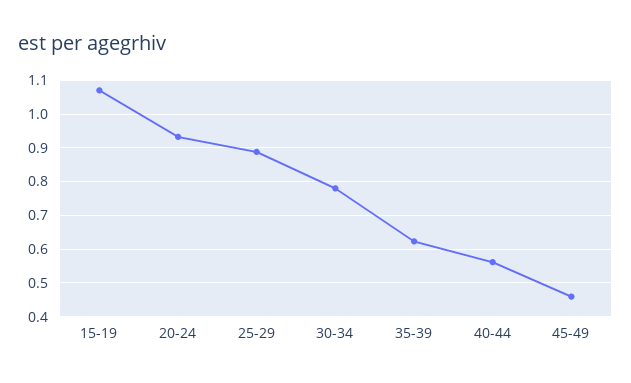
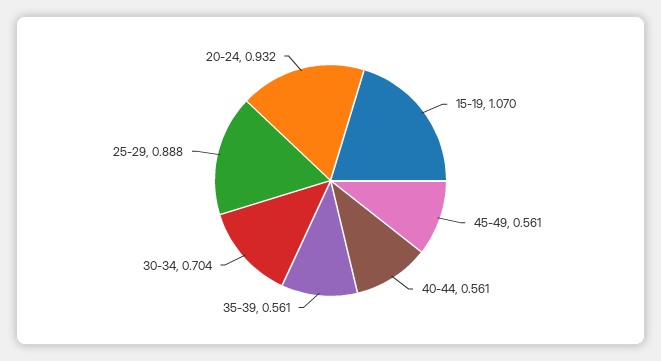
30-34: 0.78 -> 0.704
35-39: 0.62 -> 0.561
45-49: 0.46 -> 0.561

